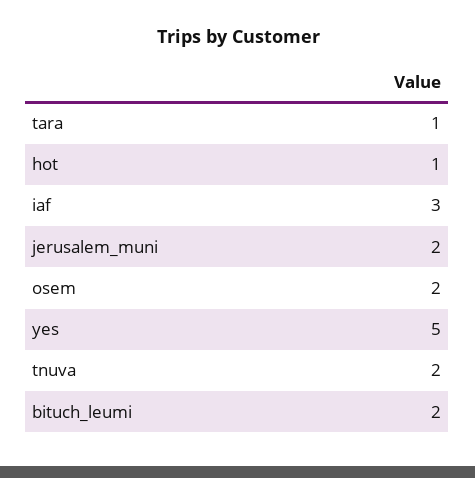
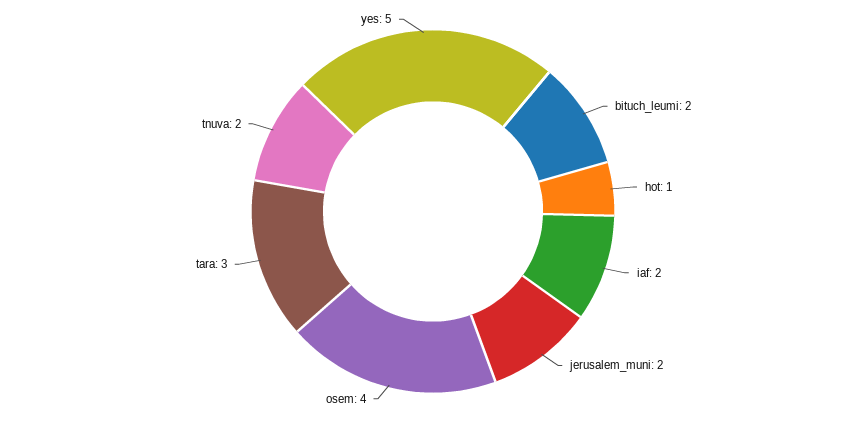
tara: 1 -> 3
iaf: 3 -> 2
osem: 2 -> 4

